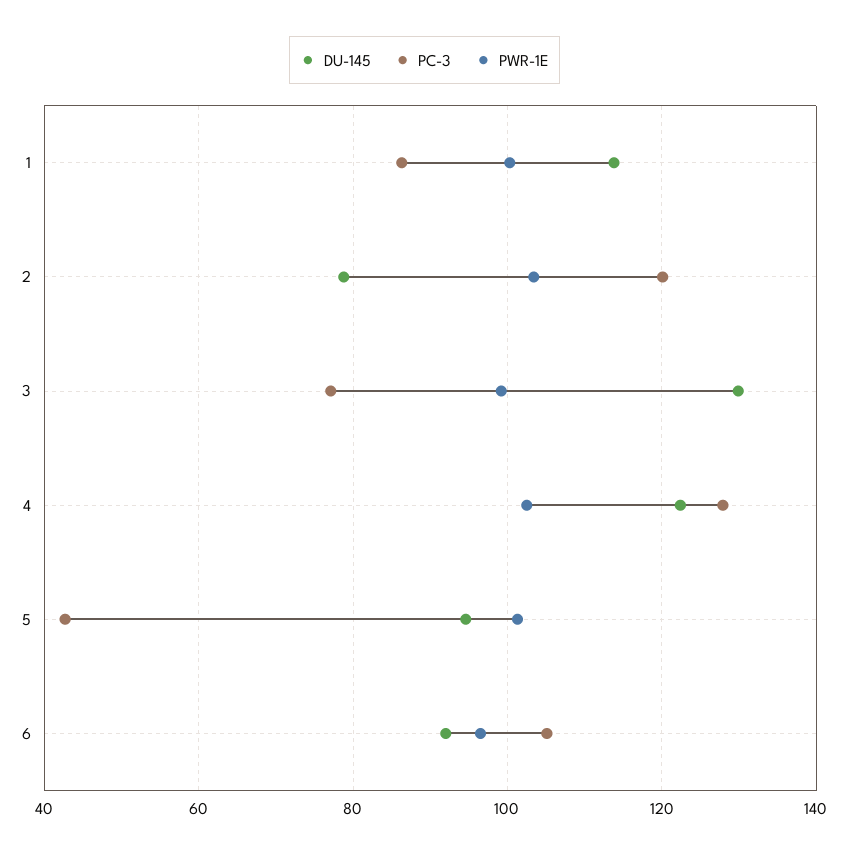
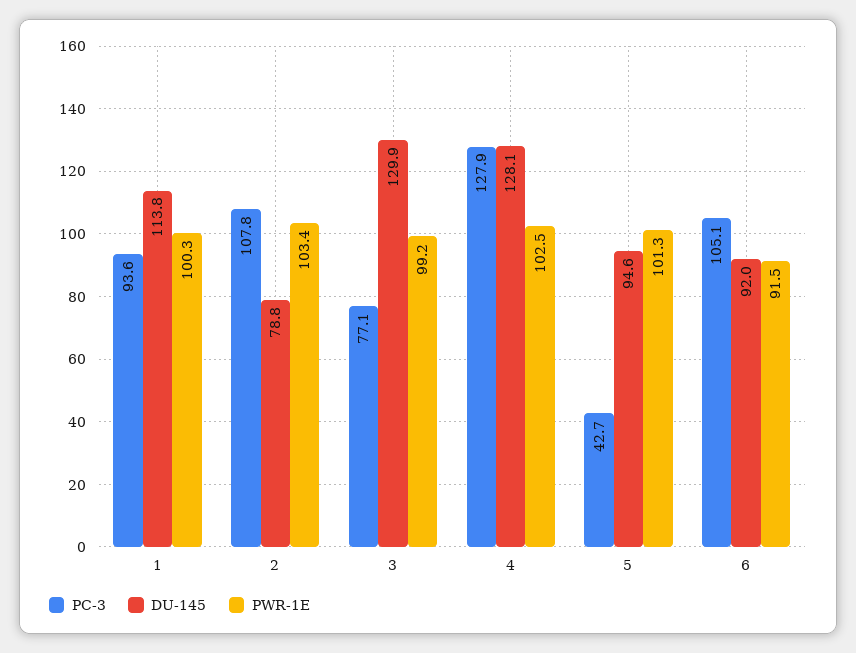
PC-3, 1: 86 -> 93.6
PC-3, 2: 120 -> 107.8
DU-145, 4: 122 -> 128.1
PWR-1E, 6: 96 -> 91.5

